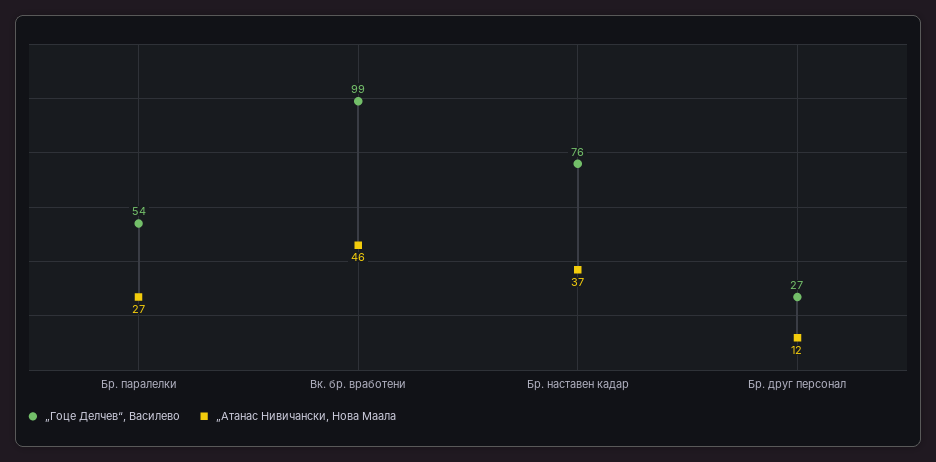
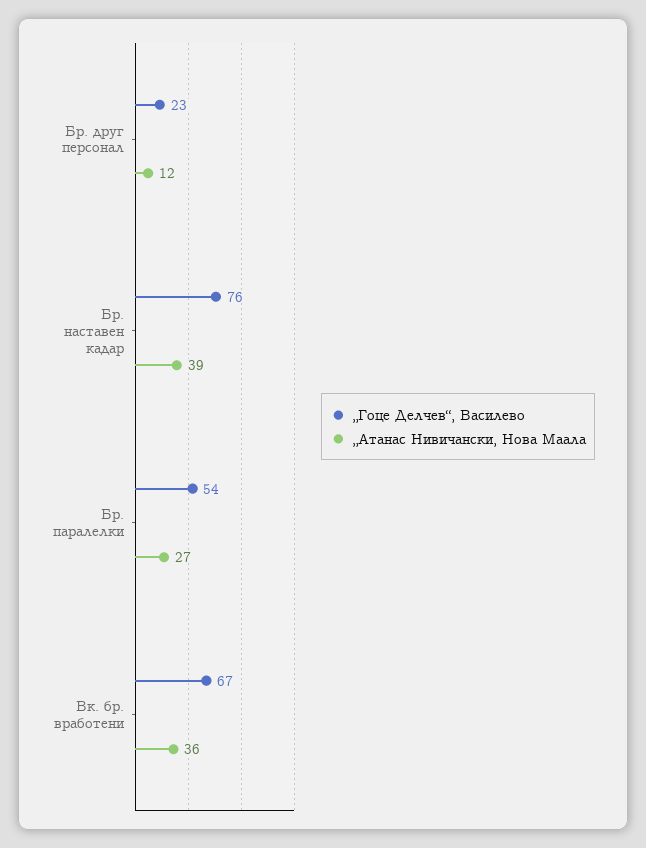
„Гоце Делчев“, Василево, Вк. бр. вработени: 99 -> 67
„Атанас Нивичански, Нова Маала, Вк. бр. вработени: 46 -> 36
„Атанас Нивичански, Нова Маала, Бр. наставен кадар: 37 -> 39
„Гоце Делчев“, Василево, Бр. друг персонал: 27 -> 23

